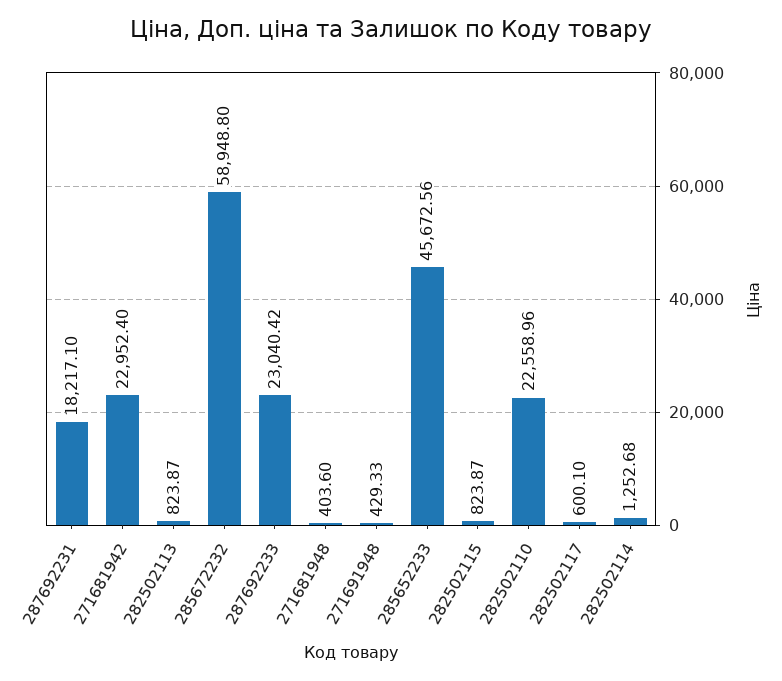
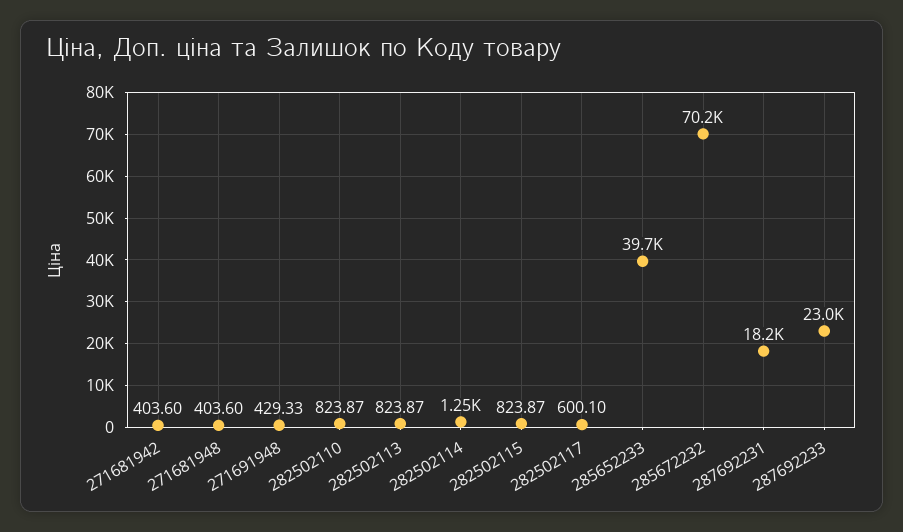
271681942: 22952.4 -> 403.6
285672232: 58948.8 -> 70200
285652233: 45672.56 -> 39700
282502110: 22558.96 -> 823.87

